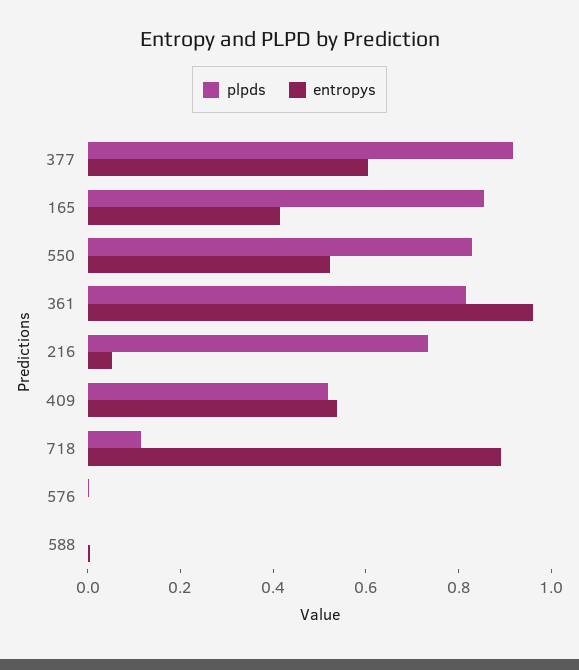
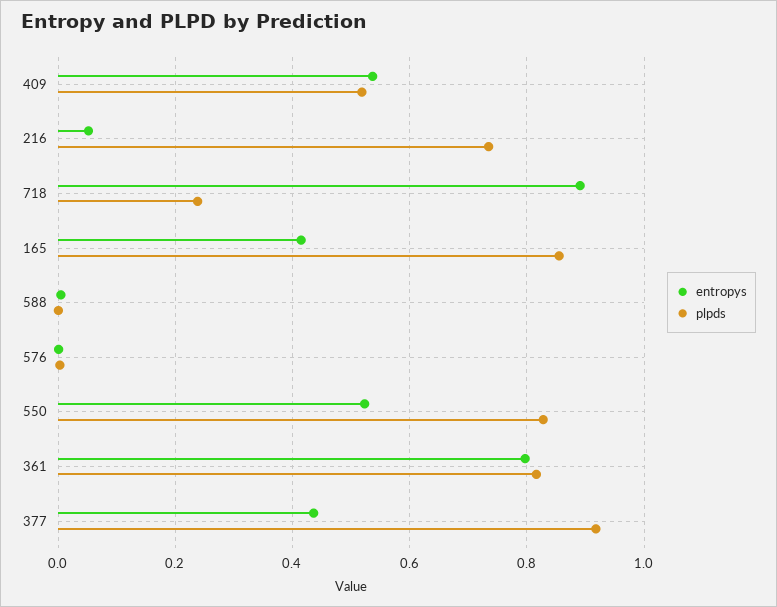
entropys, 377: 0.6 -> 0.44
entropys, 361: 0.95 -> 0.8
plpds, 718: 0.1 -> 0.24

